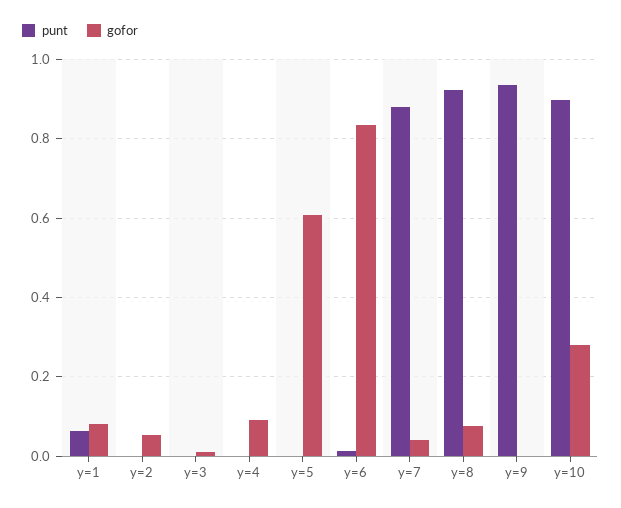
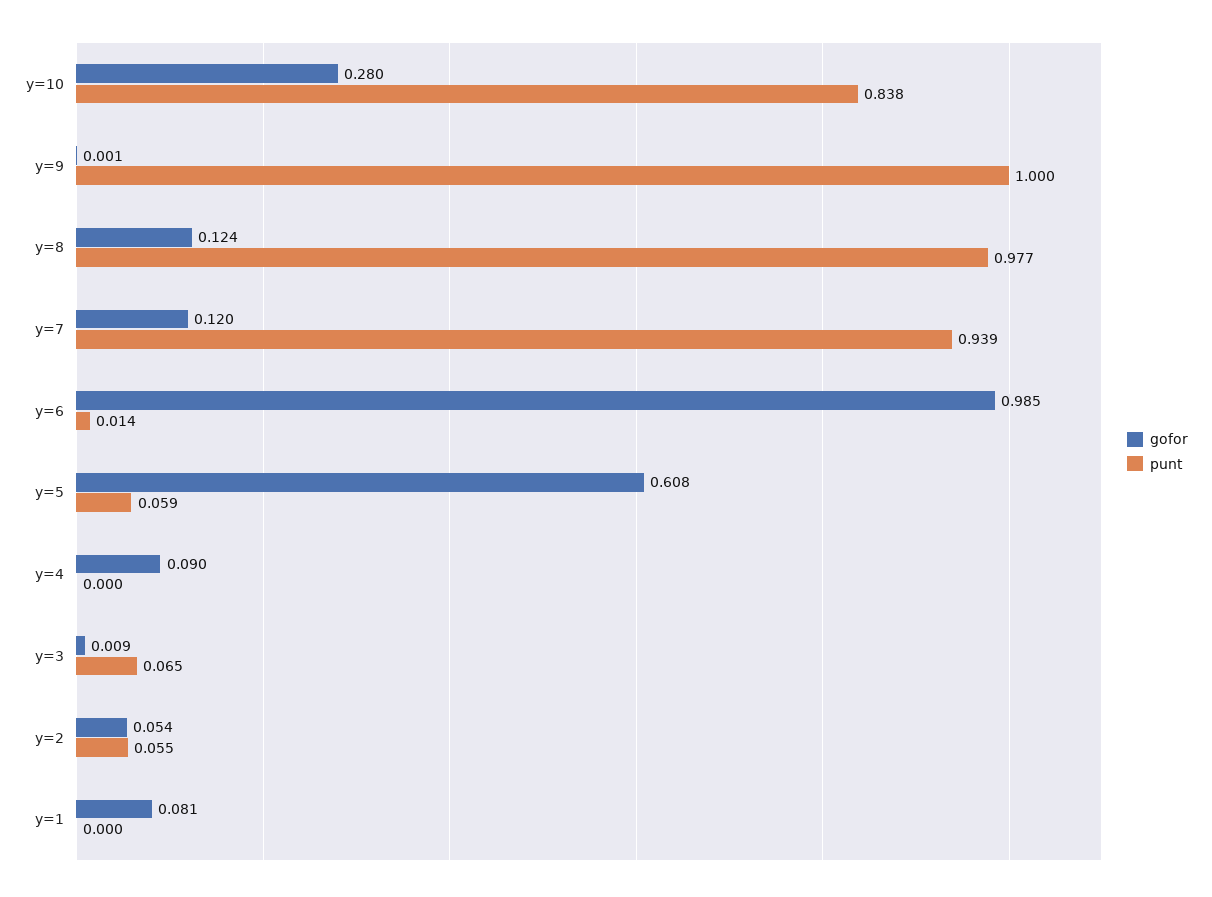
punt, y=1: 0.06 -> 0
punt, y=2: 0 -> 0.055
punt, y=3: 0 -> 0.065
punt, y=5: 0 -> 0.059
gofor, y=6: 0.84 -> 0.985
punt, y=7: 0.88 -> 0.939
gofor, y=7: 0.04 -> 0.12
punt, y=8: 0.92 -> 0.977
gofor, y=8: 0.08 -> 0.124
punt, y=9: 0.94 -> 1
punt, y=10: 0.9 -> 0.838

